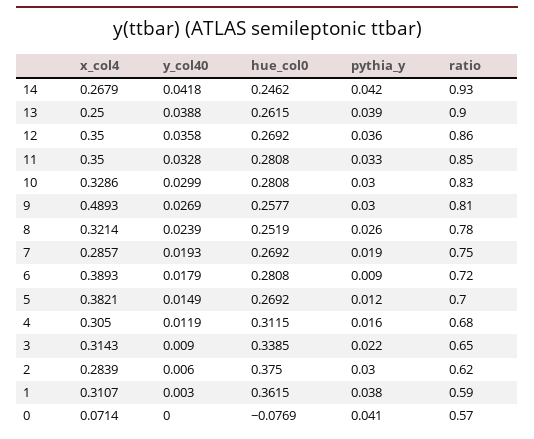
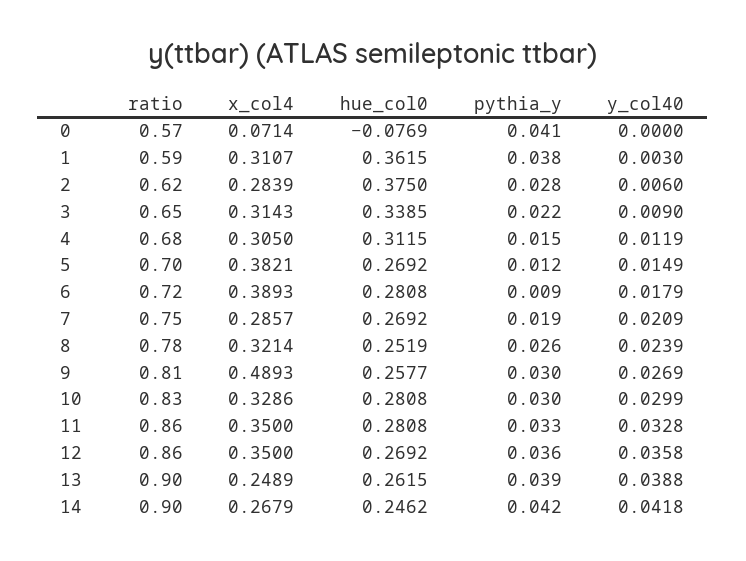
ratio, 14: 0.93 -> 0.9
x_col4, 13: 0.25 -> 0.2489
ratio, 11: 0.85 -> 0.86
y_col40, 7: 0.0193 -> 0.0209
pythia_y, 4: 0.016 -> 0.015
pythia_y, 2: 0.03 -> 0.028

